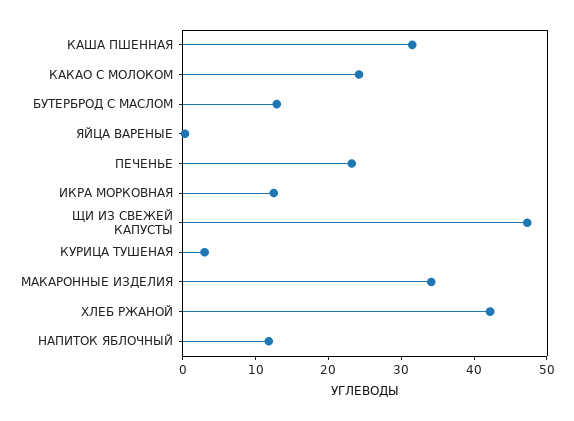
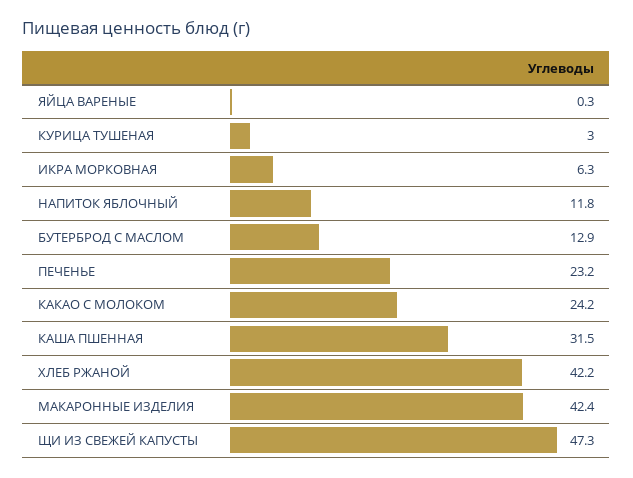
ИКРА МОРКОВНАЯ: 12 -> 6.3
МАКАРОННЫЕ ИЗДЕЛИЯ: 34 -> 42.4

